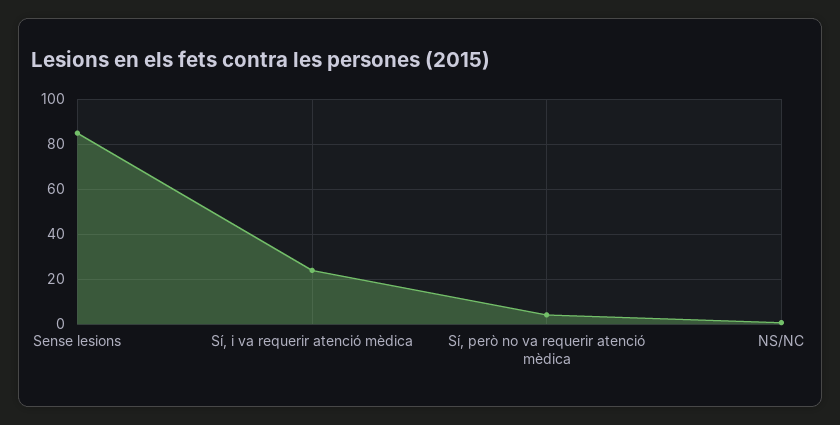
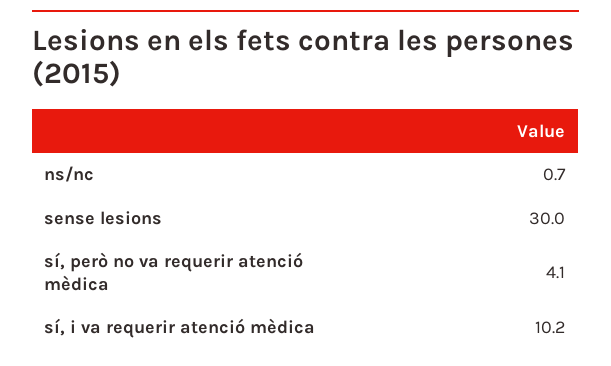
Sense lesions: 85 -> 30
Sí, i va requerir atenció mèdica: 25 -> 10.2

